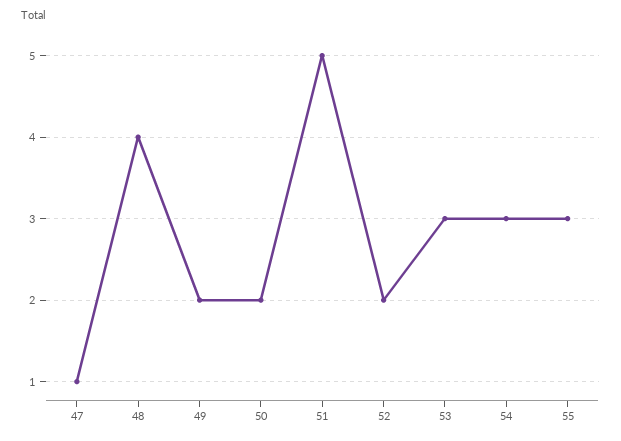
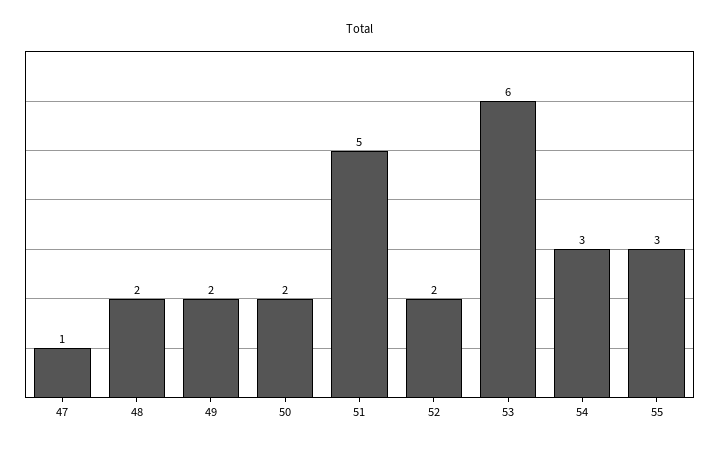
48: 4 -> 2
53: 3 -> 6

